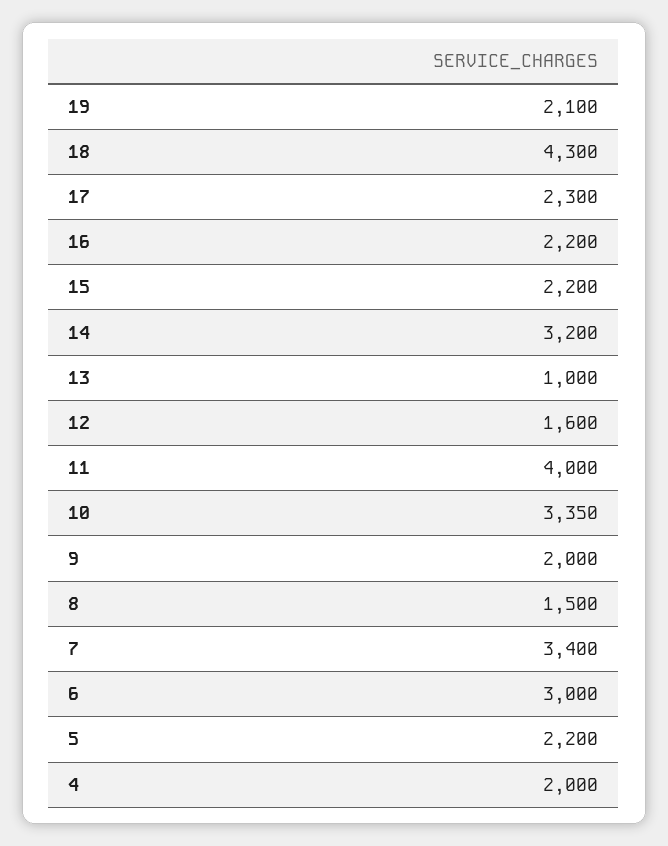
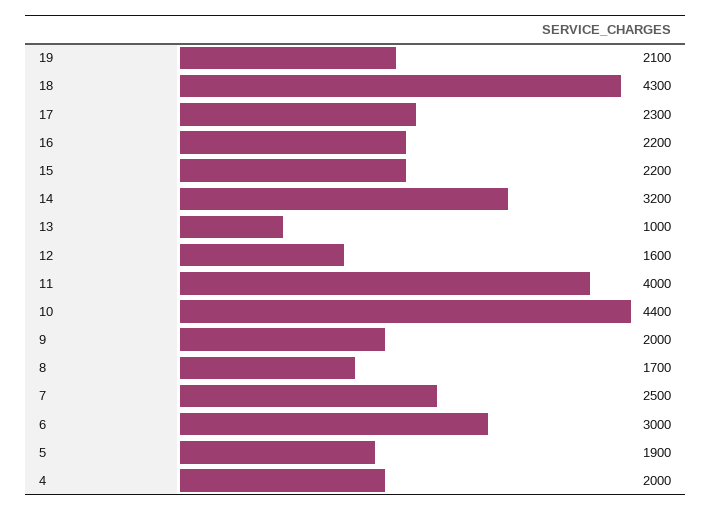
10: 3350 -> 4400
8: 1500 -> 1700
7: 3400 -> 2500
5: 2200 -> 1900

